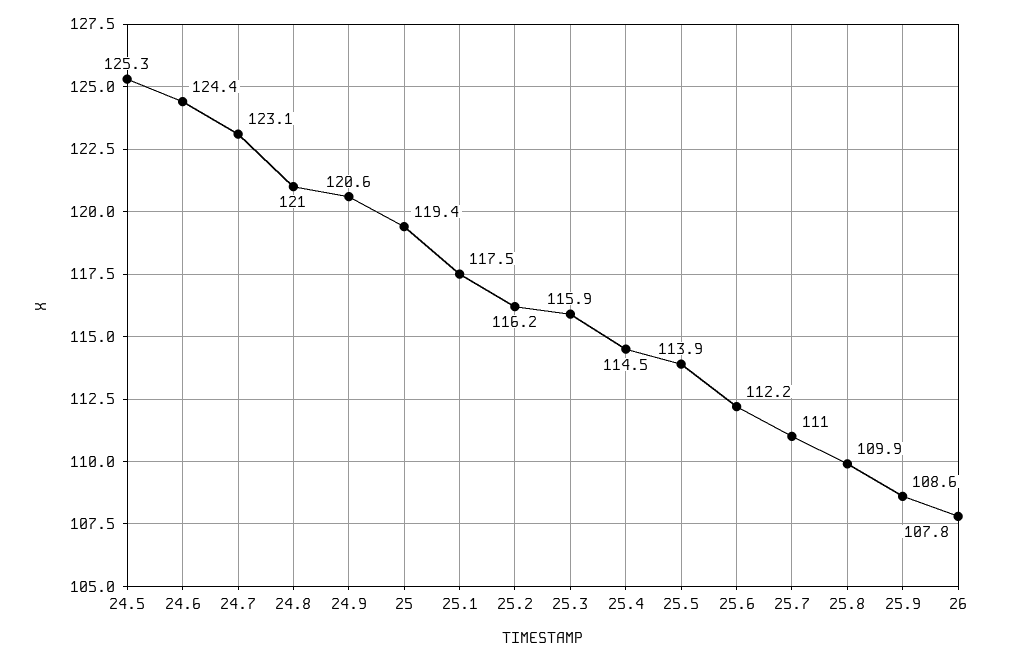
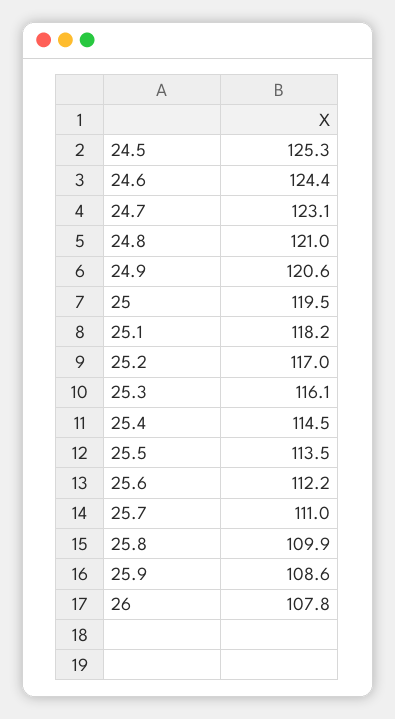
25: 119.4 -> 119.5
25.1: 117.5 -> 118.2
25.2: 116.2 -> 117
25.3: 115.9 -> 116.1
25.5: 113.9 -> 113.5

